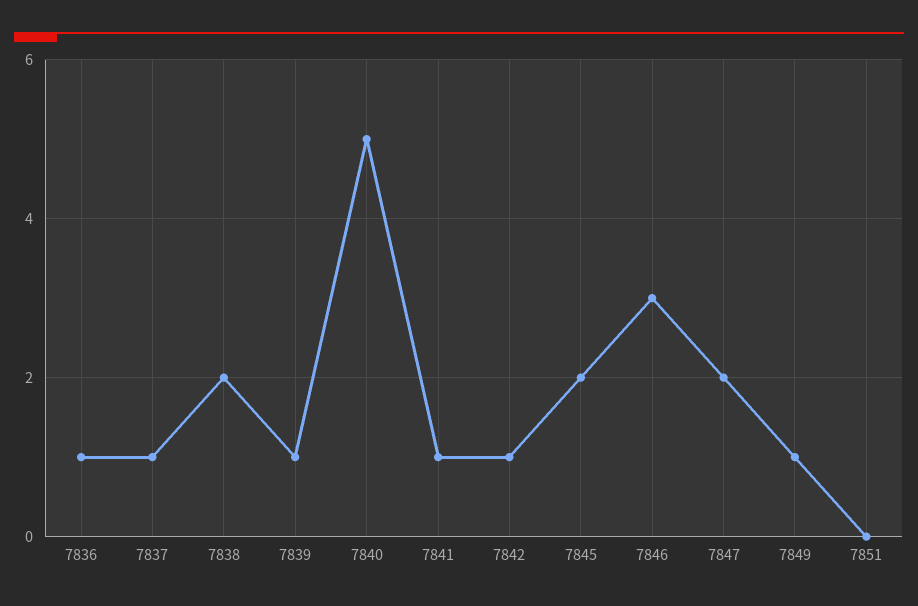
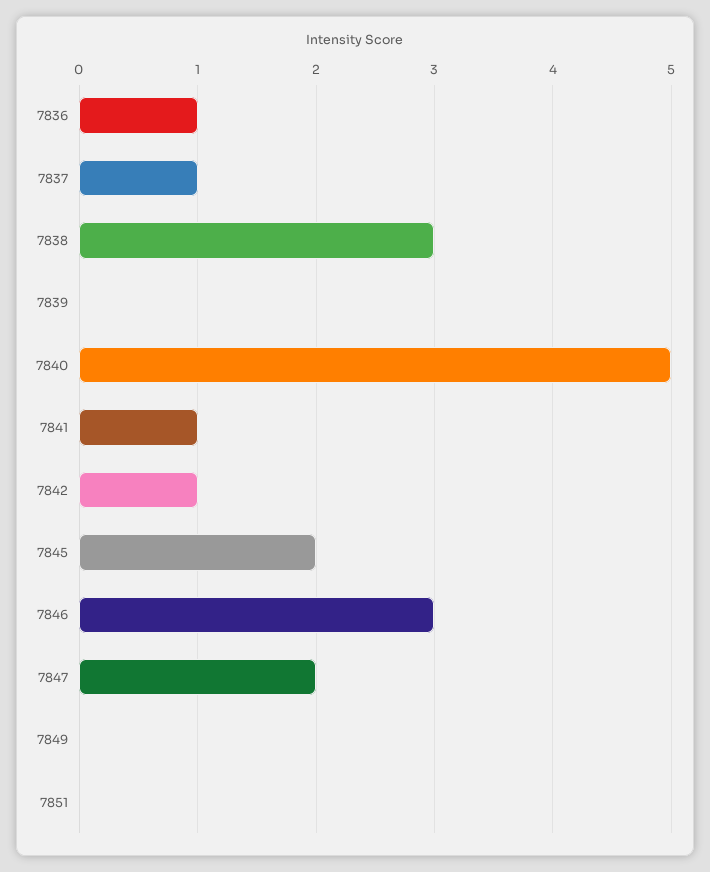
7838: 2 -> 3
7839: 1 -> 0
7849: 1 -> 0

